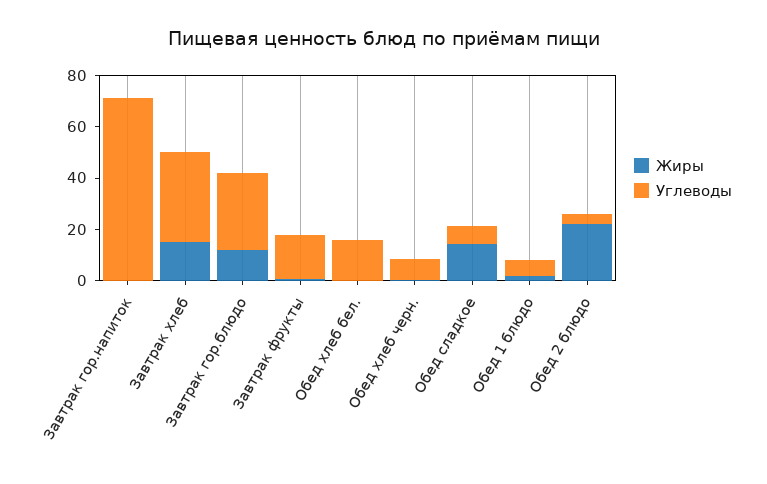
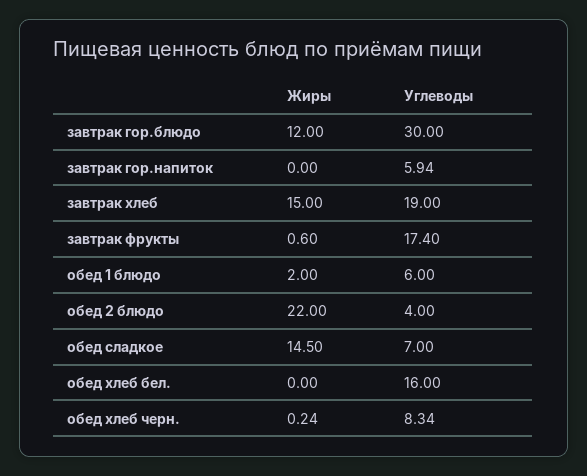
Углеводы, Завтрак гор.напиток: 70 -> 5.94
Углеводы, Завтрак хлеб: 35 -> 19

